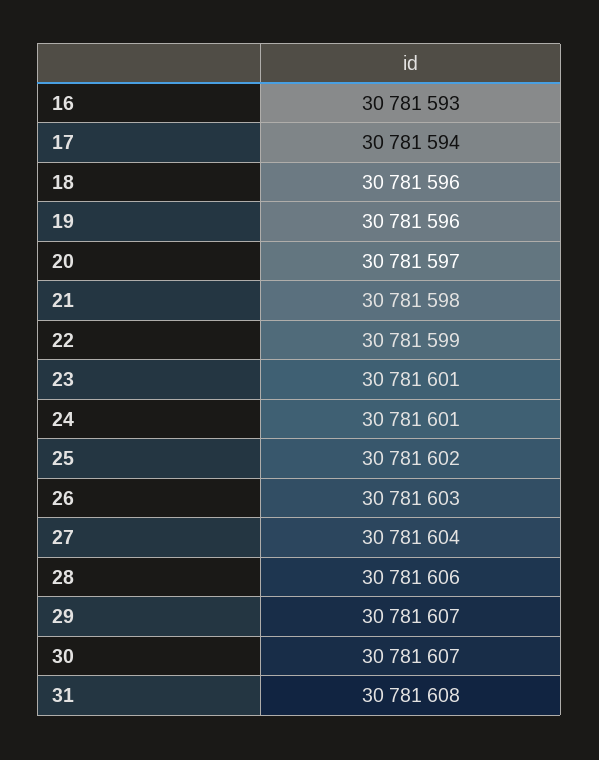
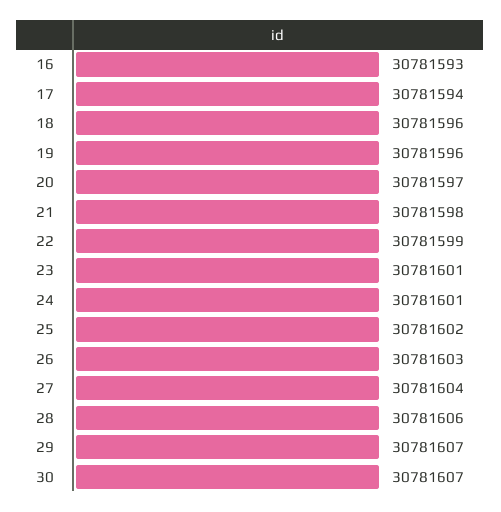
31: 30781608 -> none

